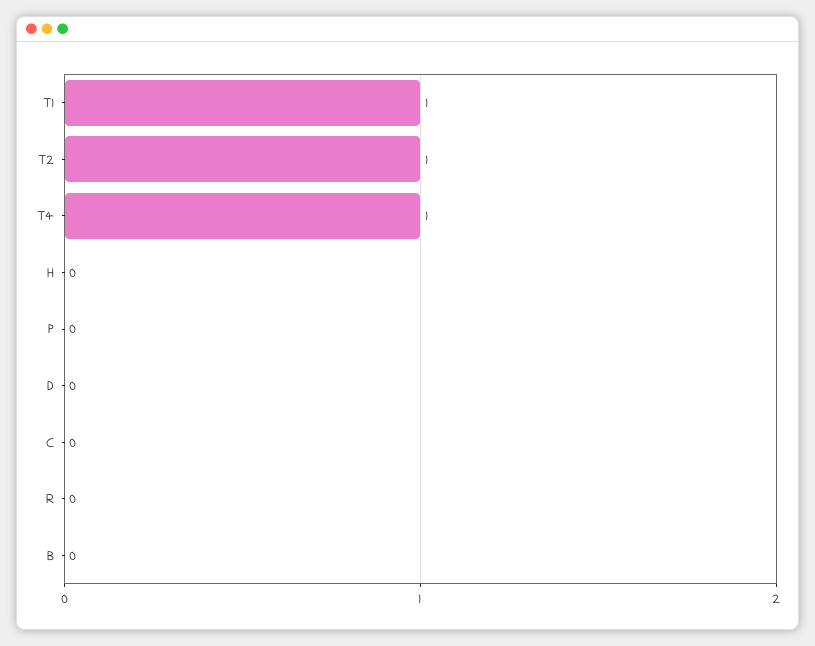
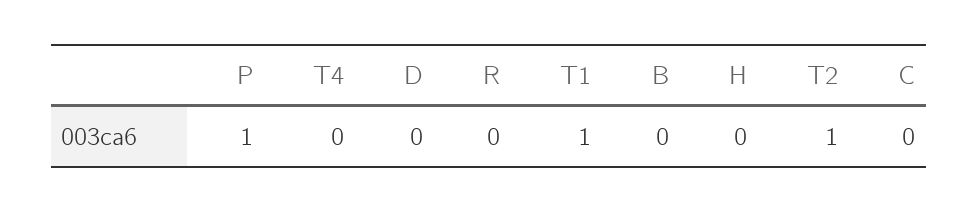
T4: 1 -> 0
P: 0 -> 1

